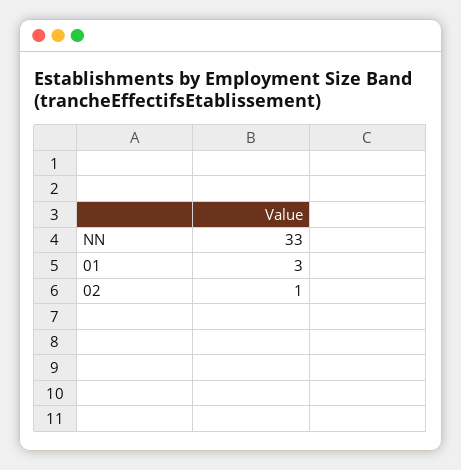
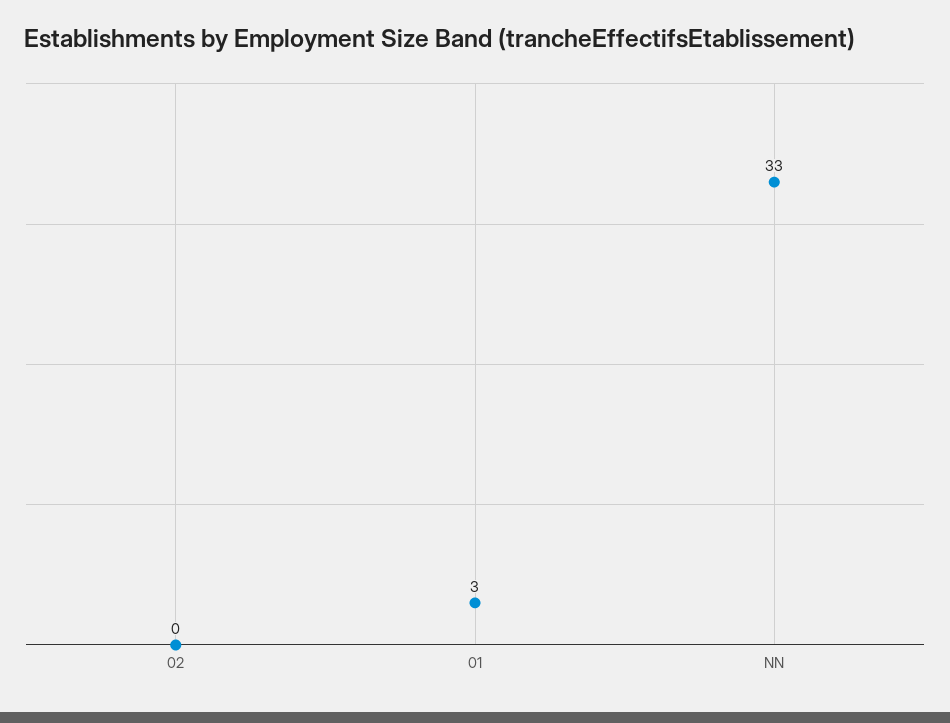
02: 1 -> 0

